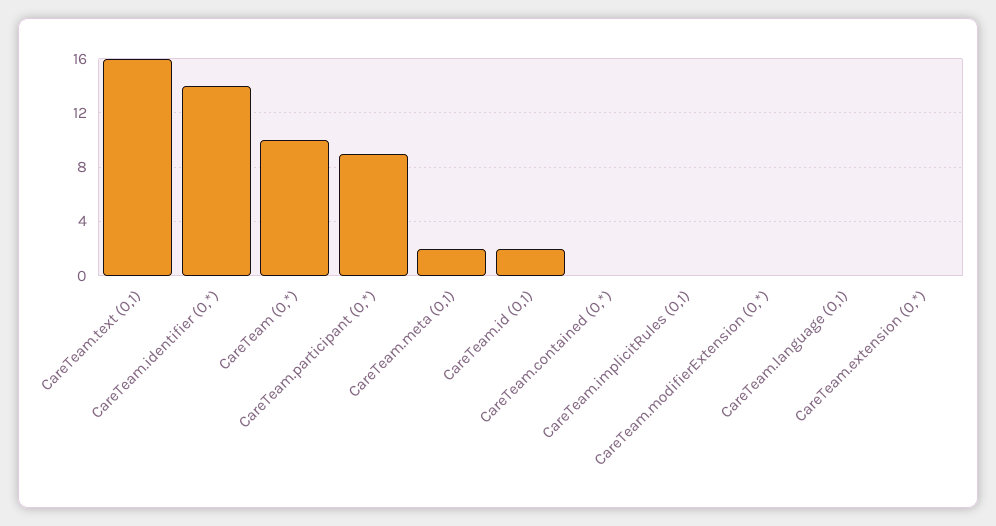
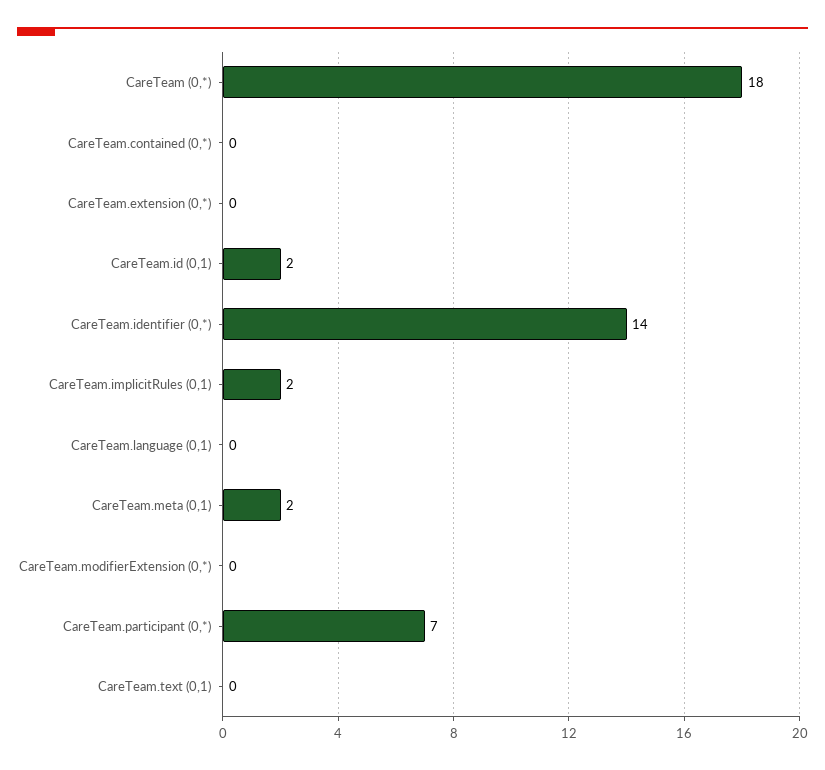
CareTeam.text (0,1): 16 -> 0
CareTeam (0,*): 10 -> 18
CareTeam.participant (0,*): 9 -> 7
CareTeam.implicitRules (0,1): 0 -> 2

